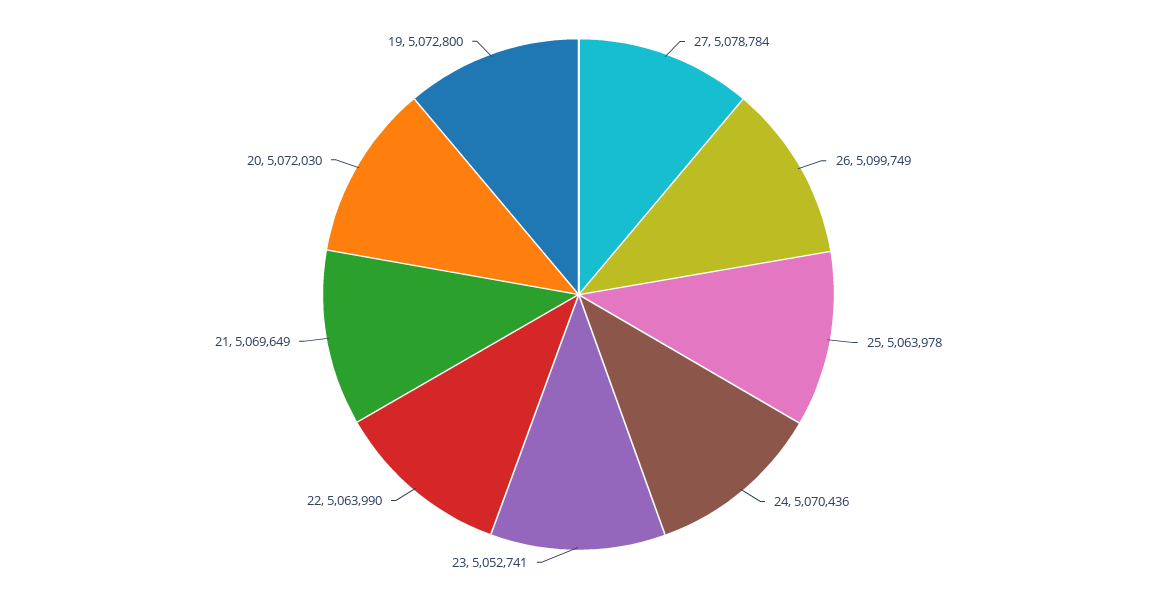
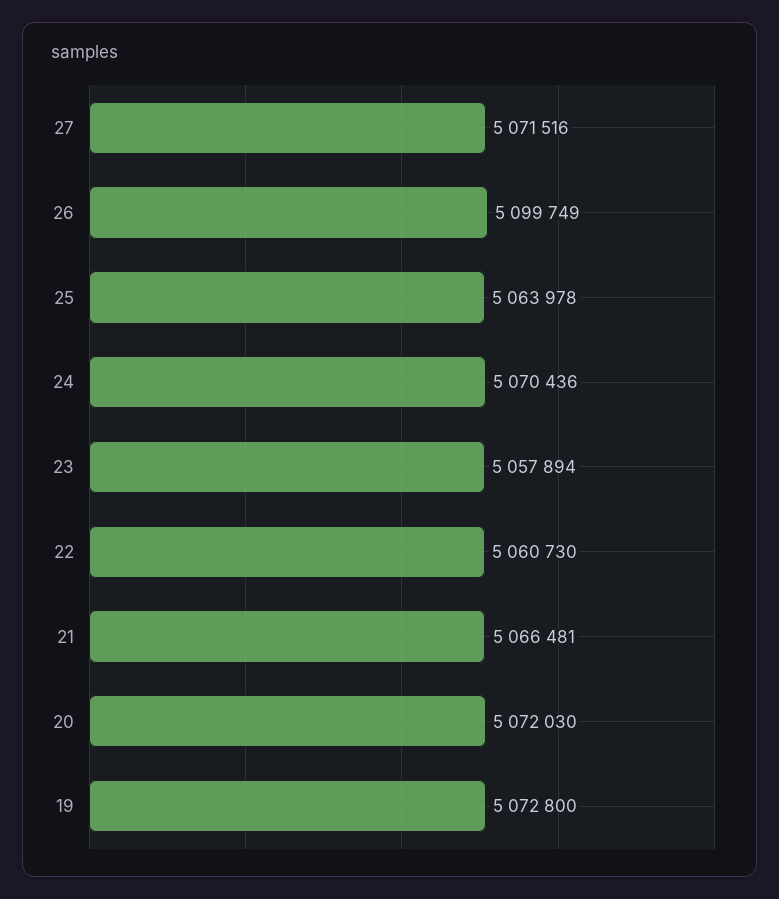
27: 5078784 -> 5071516
23: 5052741 -> 5057894
22: 5063990 -> 5060730
21: 5069649 -> 5066481

